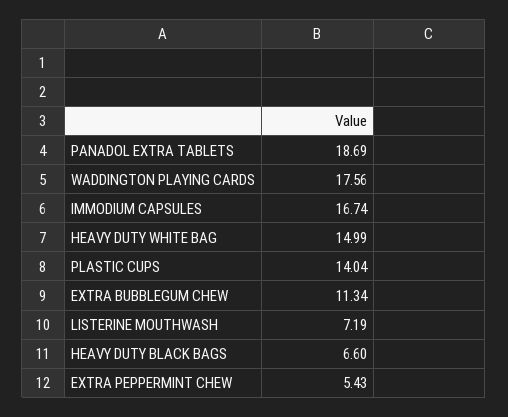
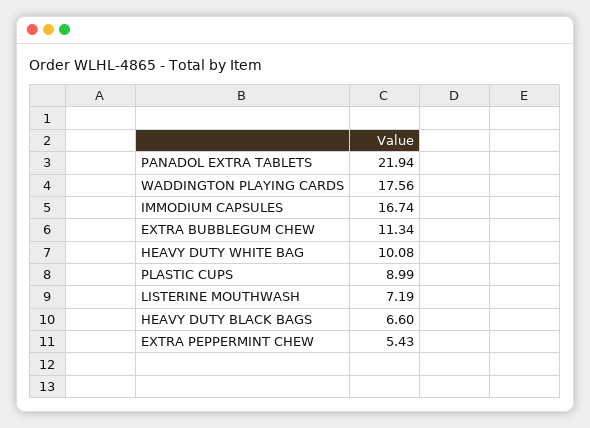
PANADOL EXTRA TABLETS: 18.69 -> 21.94
HEAVY DUTY WHITE BAG: 14.99 -> 10.08
PLASTIC CUPS: 14.04 -> 8.99

